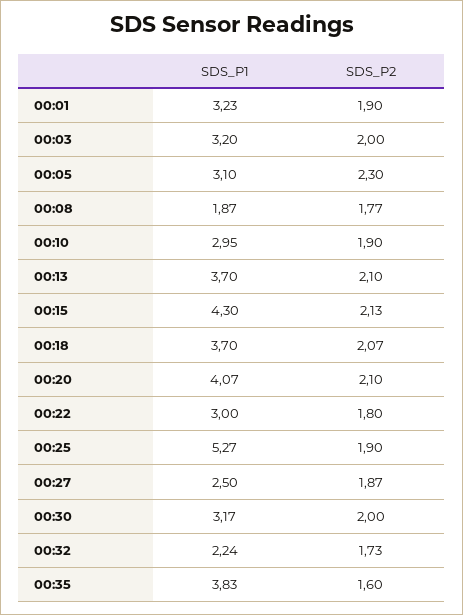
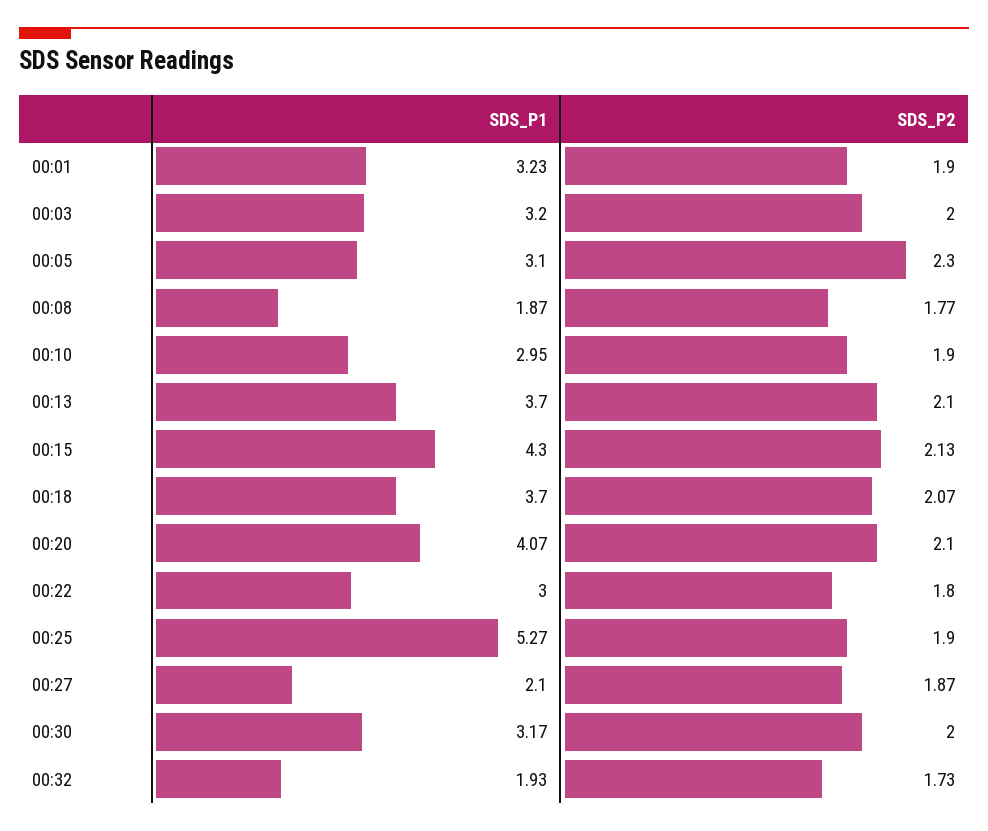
SDS_P1, 00:27: 2.5 -> 2.1
SDS_P1, 00:32: 2.24 -> 1.93
SDS_P1, 00:35: 3.83 -> none
SDS_P2, 00:35: 1.6 -> none

